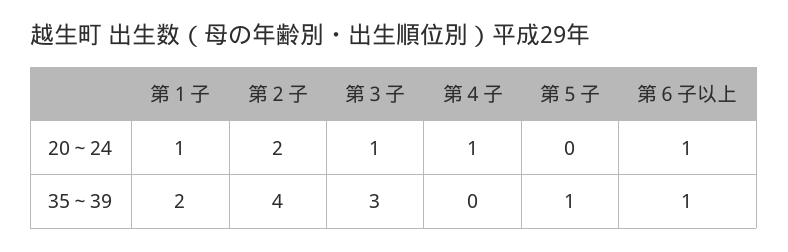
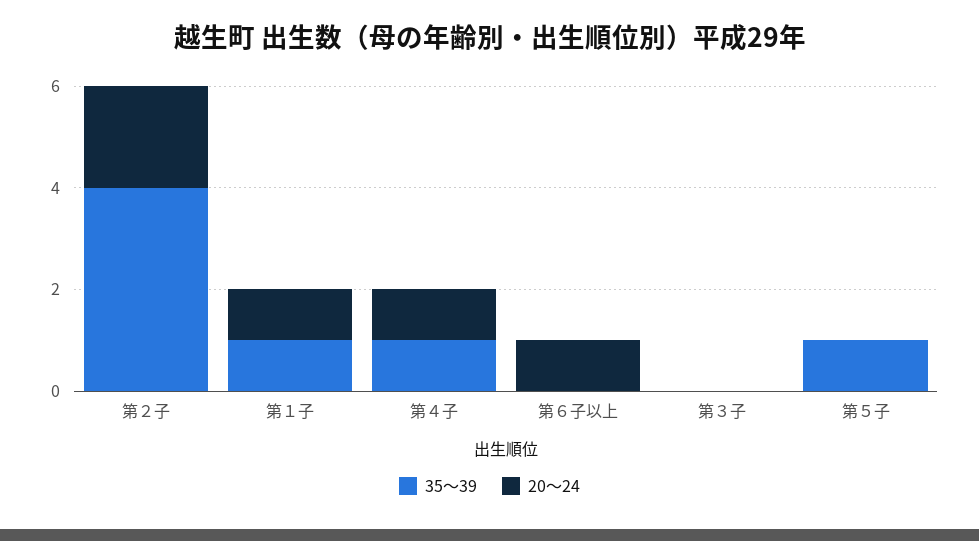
20～24, 第３子: 1 -> 0
35～39, 第１子: 2 -> 1
35～39, 第３子: 3 -> 0
35～39, 第４子: 0 -> 1
35～39, 第６子以上: 1 -> 0

